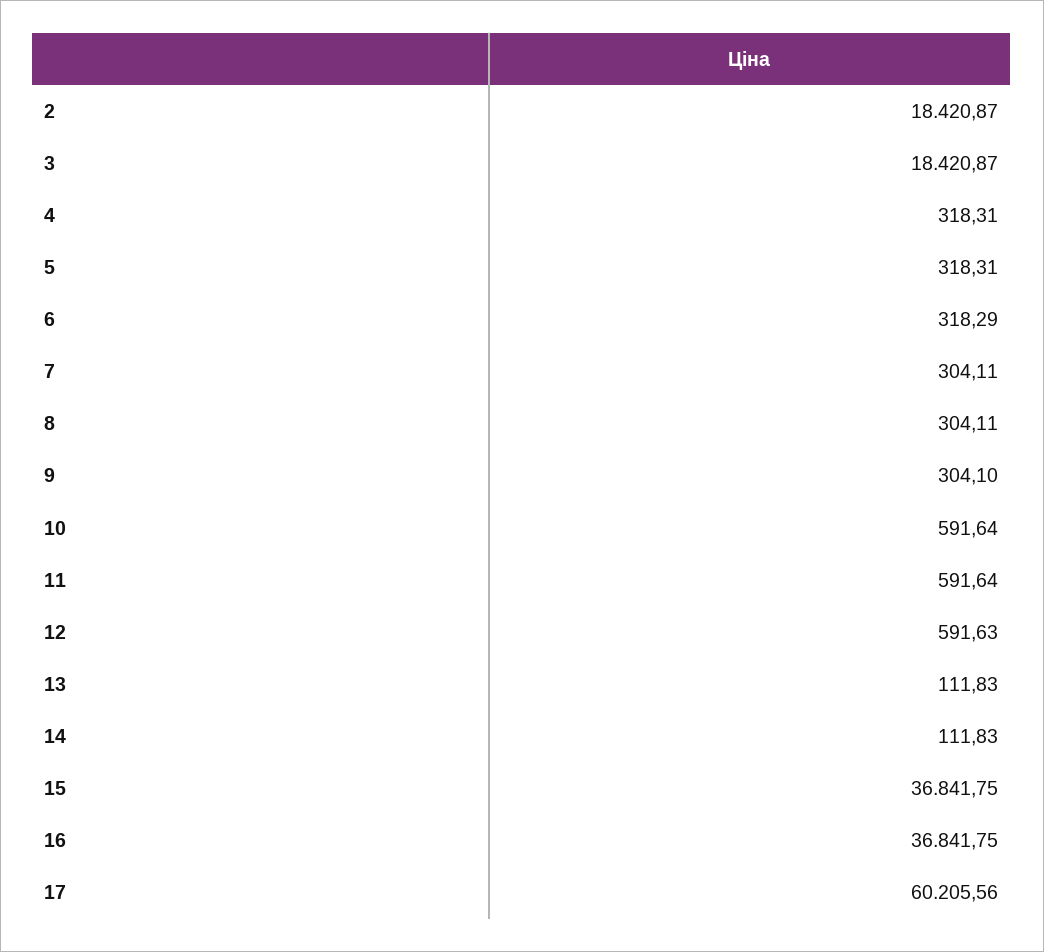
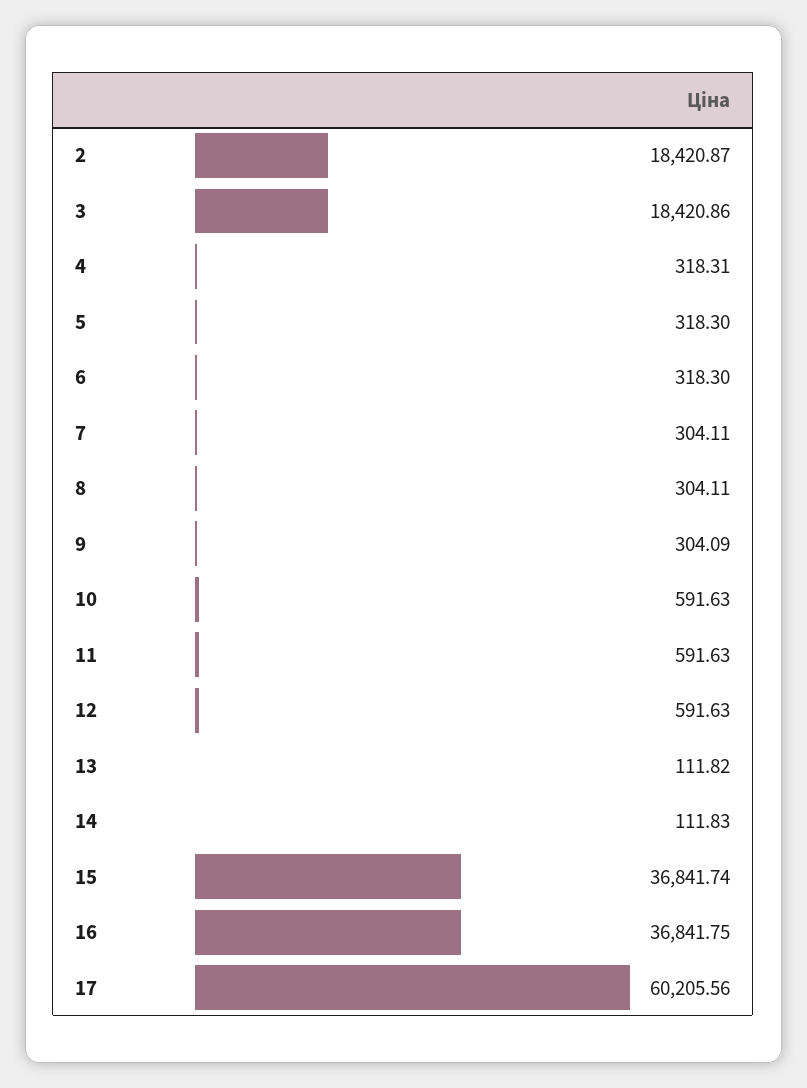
3: 18420.87 -> 18420.86
5: 318.31 -> 318.3
6: 318.29 -> 318.3
9: 304.1 -> 304.09
10: 591.64 -> 591.63
11: 591.64 -> 591.63
13: 111.83 -> 111.82
15: 36841.75 -> 36841.74

